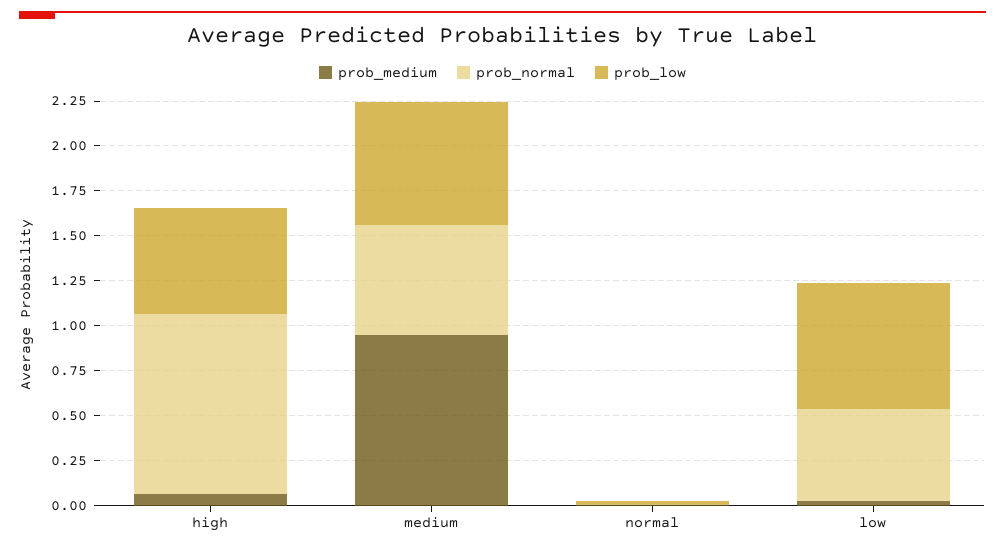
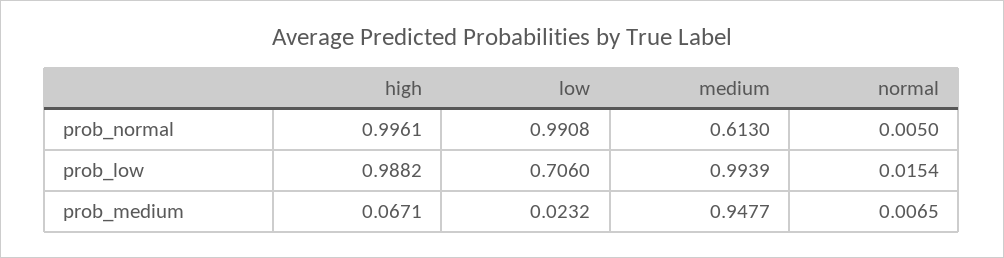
prob_low, high: 0.6 -> 0.9882
prob_low, medium: 0.7 -> 0.9939
prob_normal, low: 0.5 -> 0.9908

